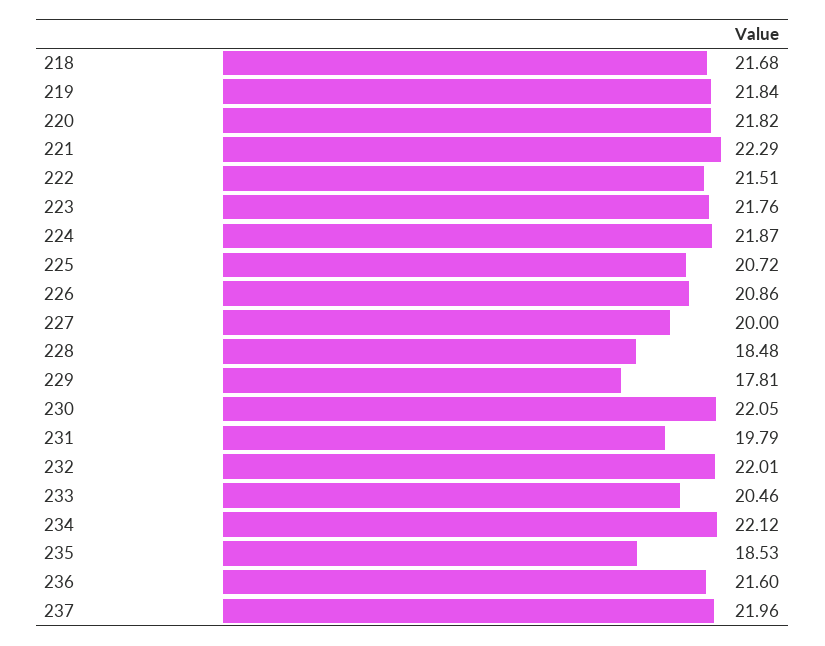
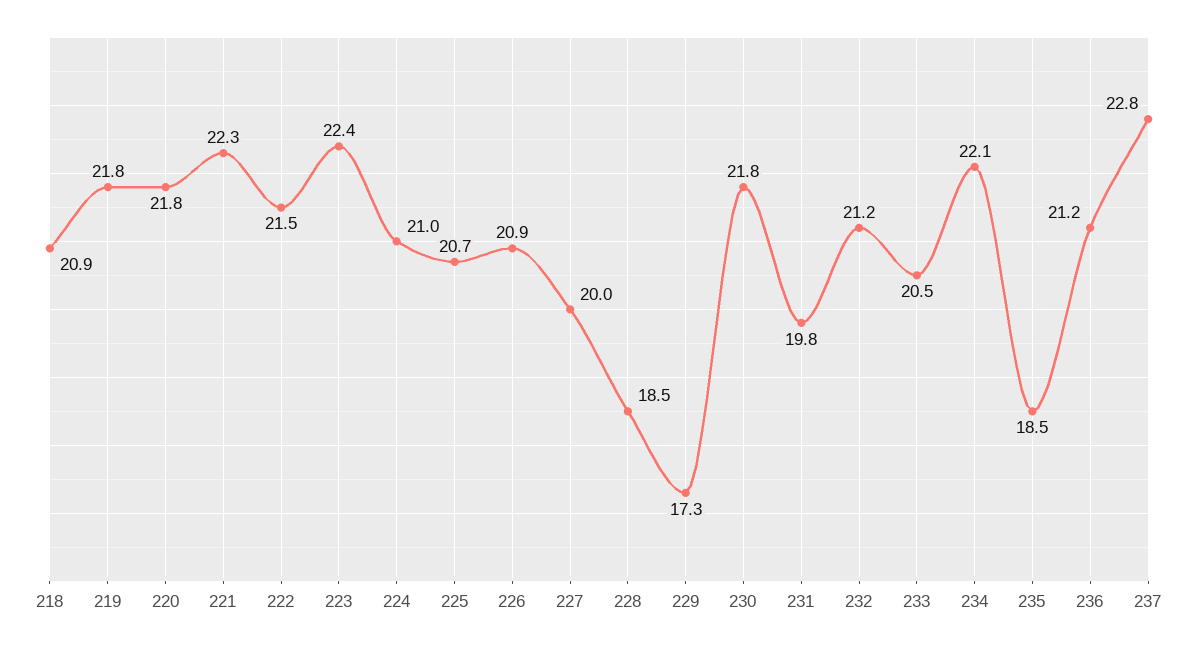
218: 21.68 -> 20.9
223: 21.76 -> 22.4
224: 21.87 -> 21
229: 17.81 -> 17.3
230: 22.05 -> 21.8
232: 22.01 -> 21.2
236: 21.6 -> 21.2
237: 21.96 -> 22.8

